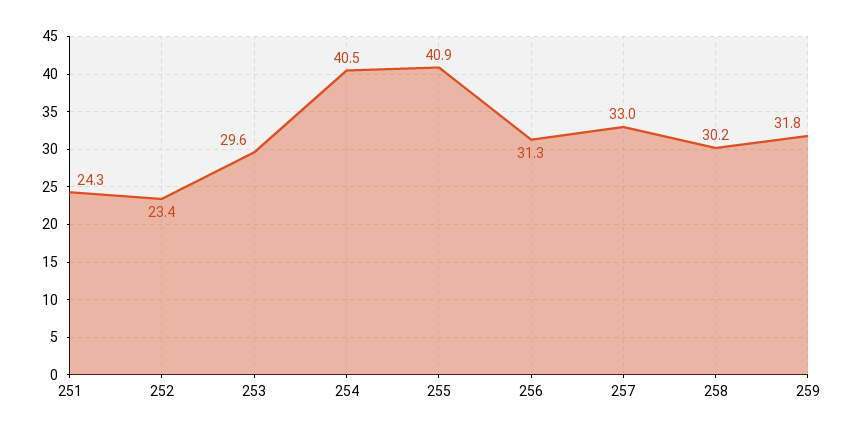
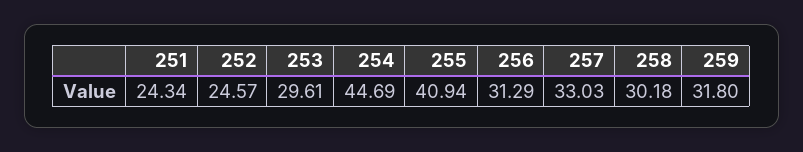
252: 23.4 -> 24.57
254: 40.5 -> 44.69

